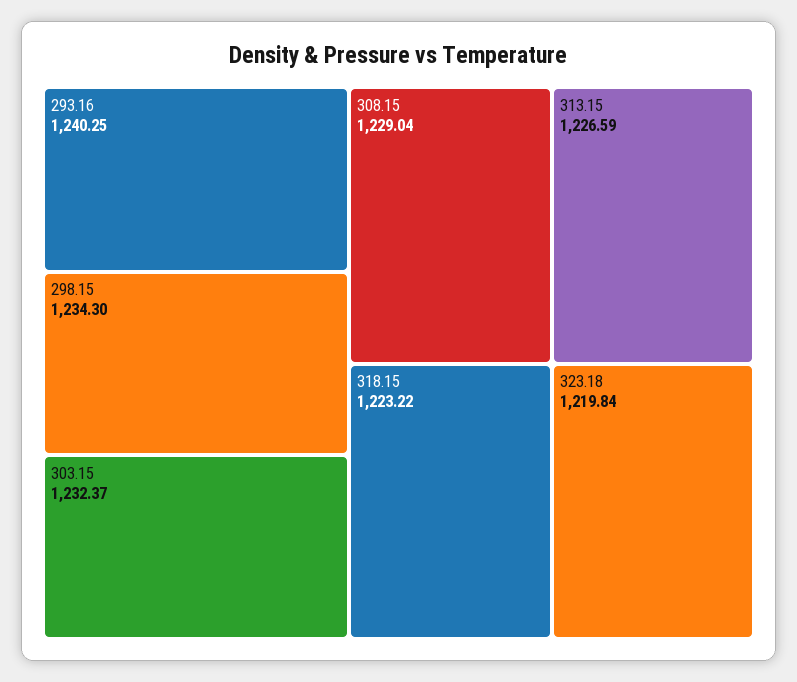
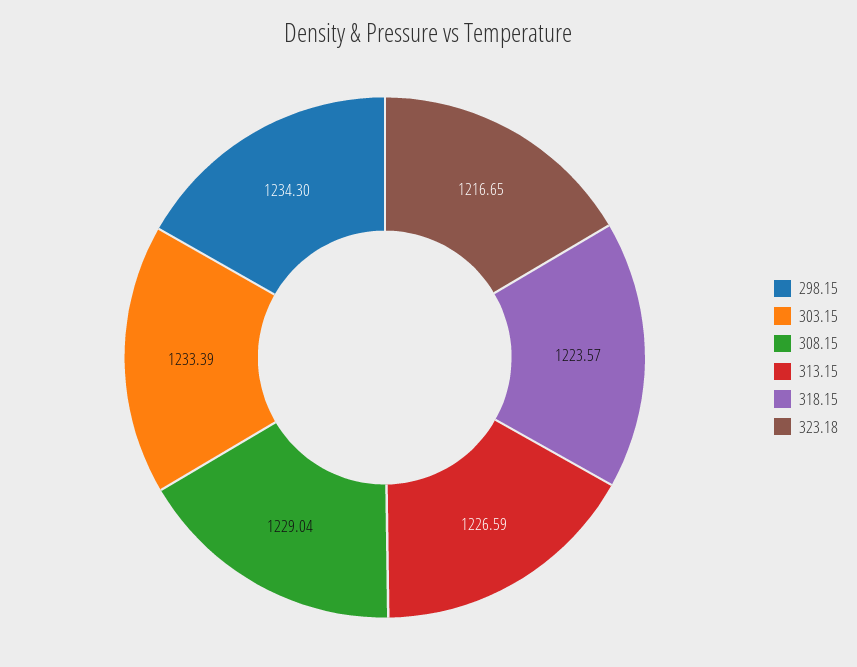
293.16: 1240.25 -> none
303.15: 1232.37 -> 1233.39
318.15: 1223.22 -> 1223.57
323.18: 1219.84 -> 1216.65

